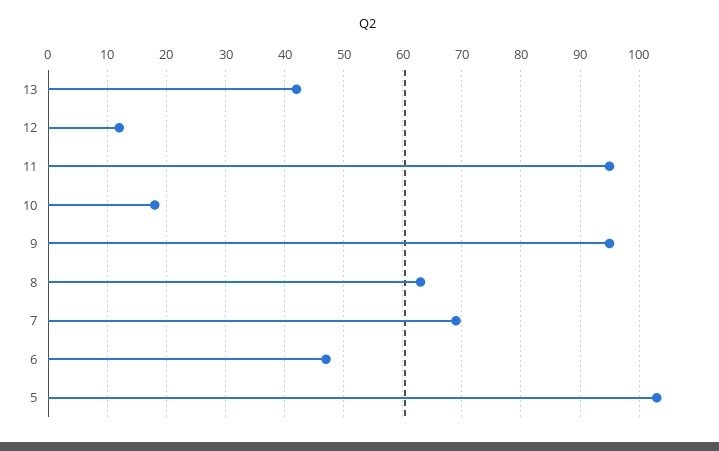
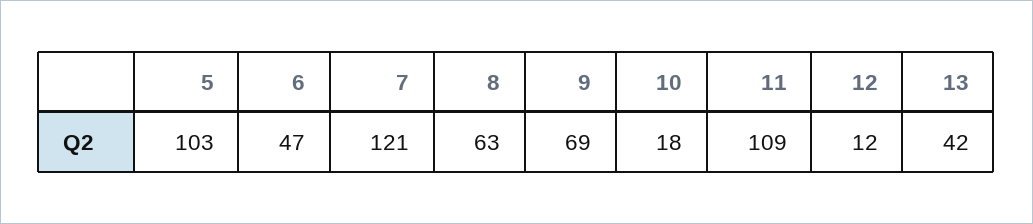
11: 95 -> 109
9: 95 -> 69
7: 70 -> 121

